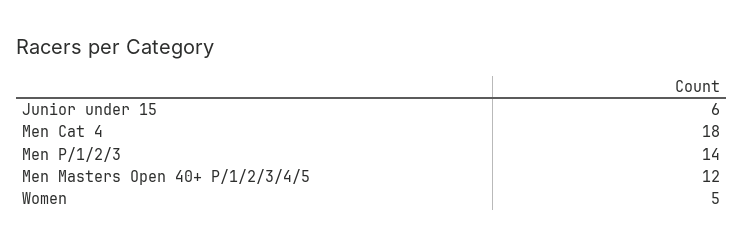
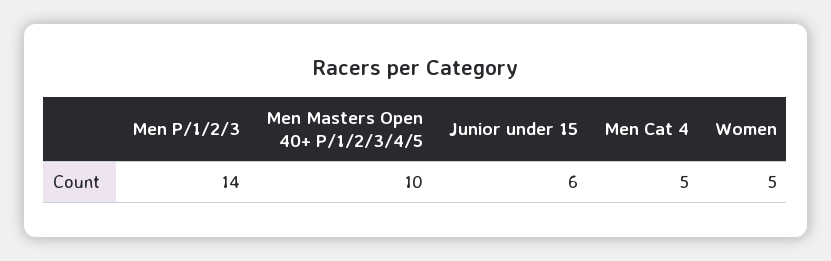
Men Cat 4: 18 -> 5
Men Masters Open 40+ P/1/2/3/4/5: 12 -> 10

